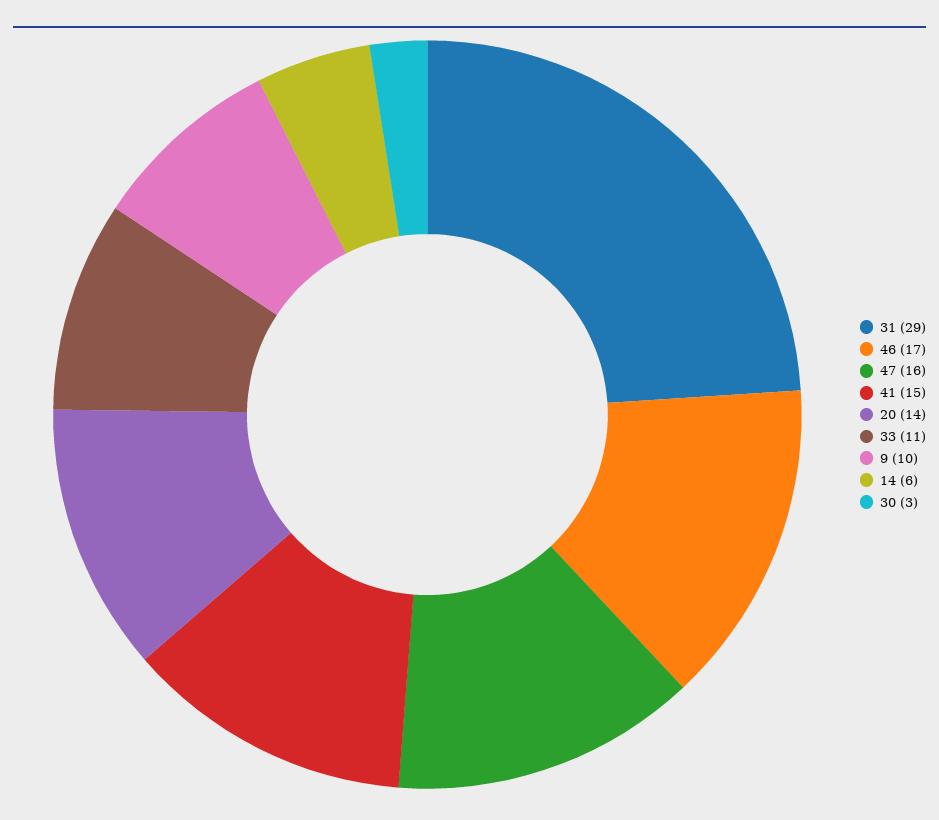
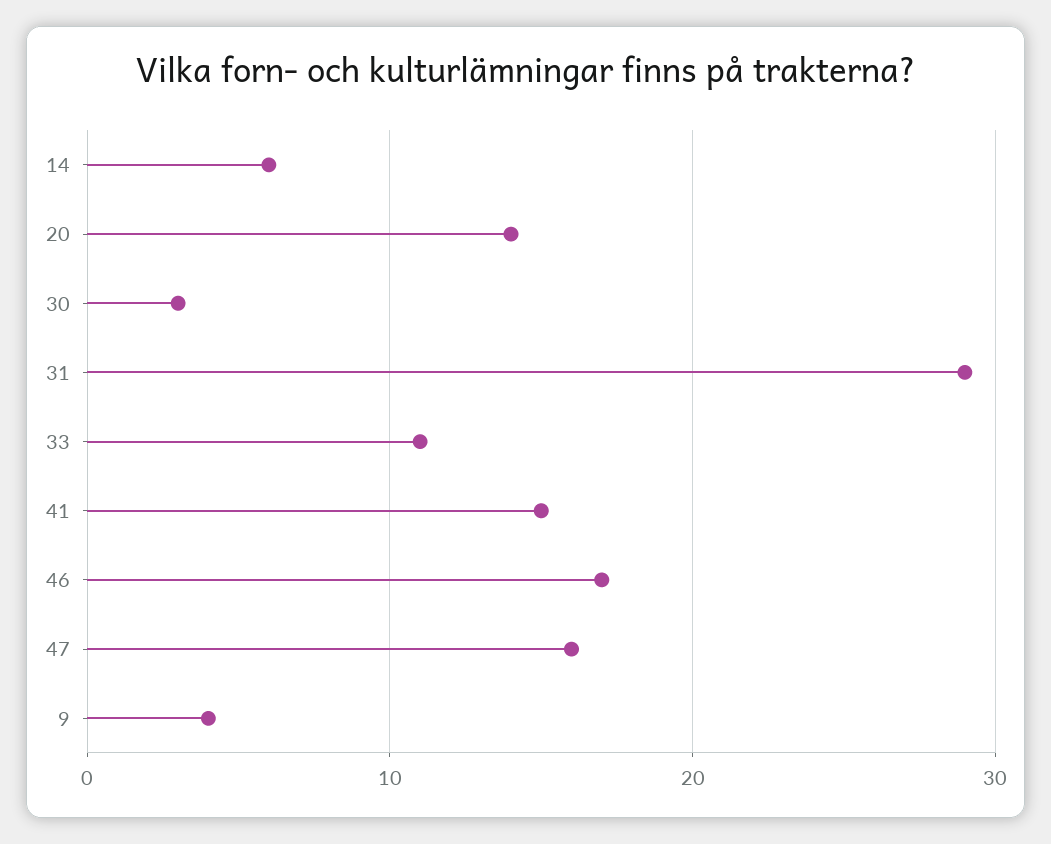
9: 10 -> 4

